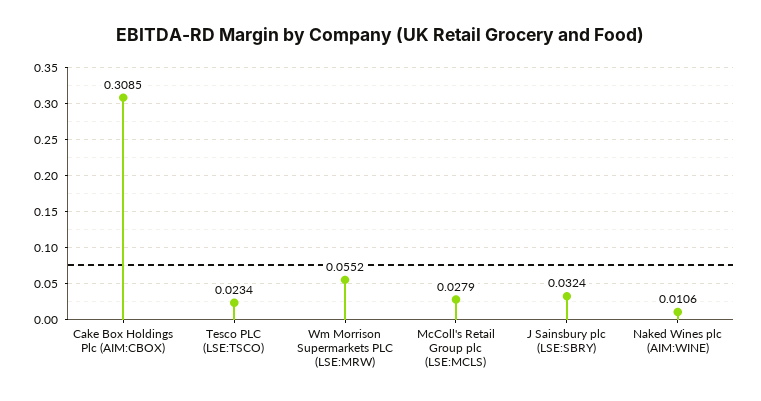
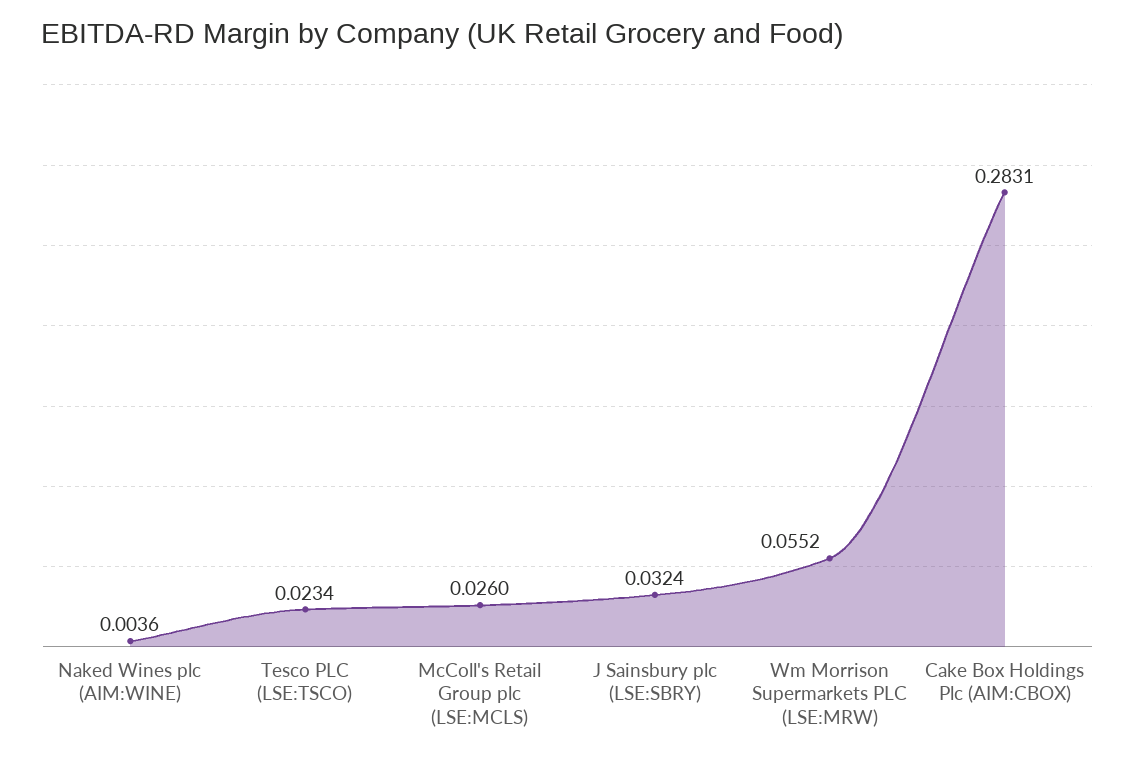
Cake Box Holdings Plc (AIM:CBOX): 0.3085 -> 0.2831
McColl's Retail Group plc (LSE:MCLS): 0.0279 -> 0.026
Naked Wines plc (AIM:WINE): 0.0106 -> 0.0036

